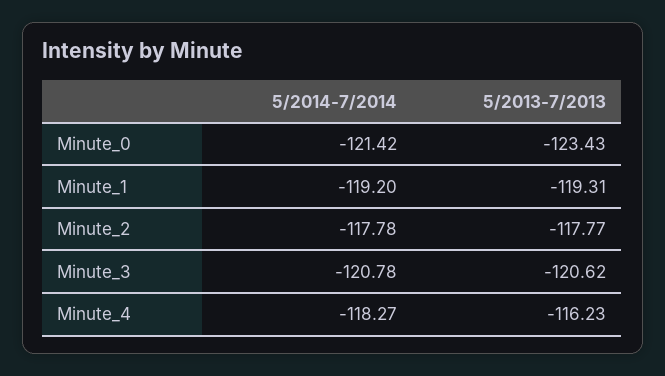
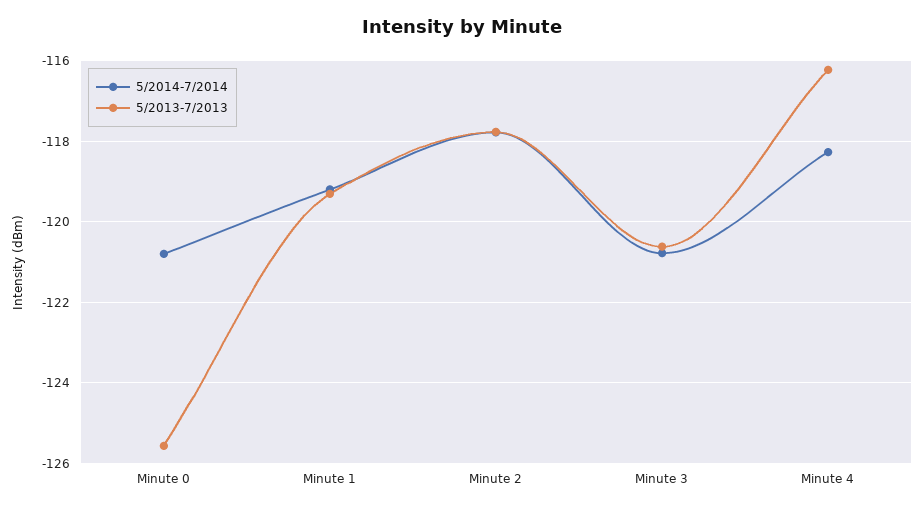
5/2014-7/2014, Minute_0: -121.42 -> -120.8
5/2013-7/2013, Minute_0: -123.43 -> -125.6

